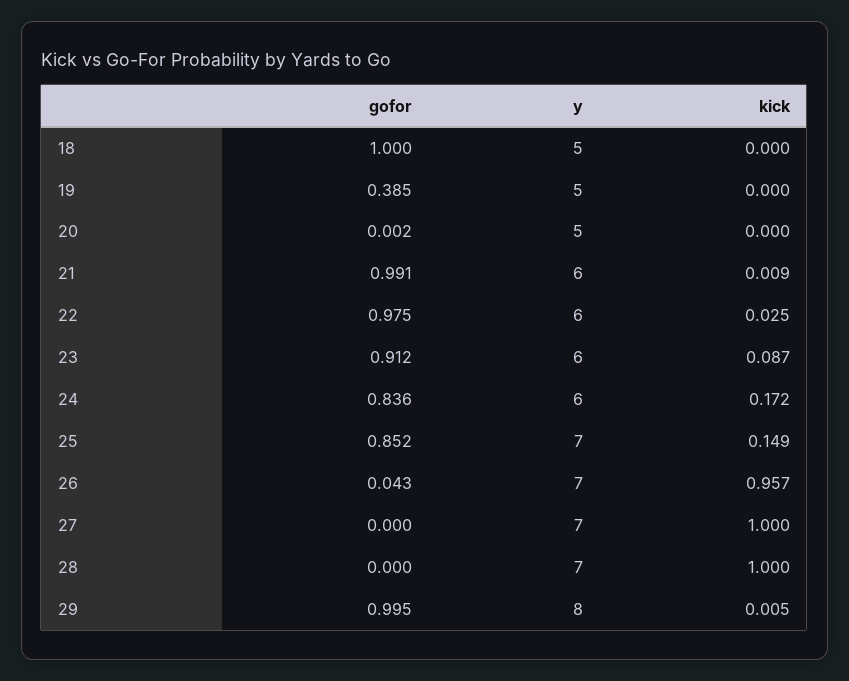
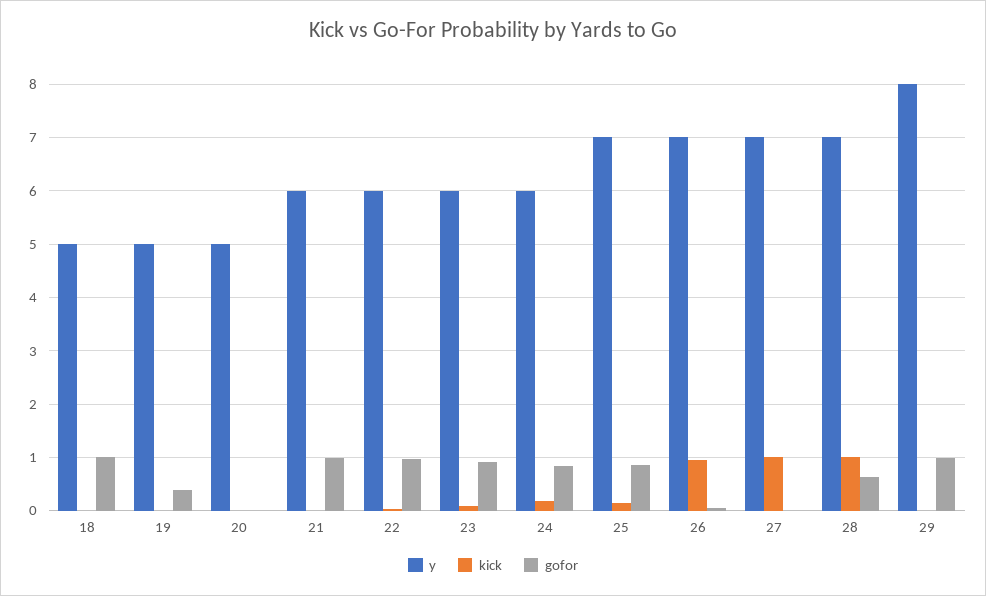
gofor, 28: 0 -> 0.6

